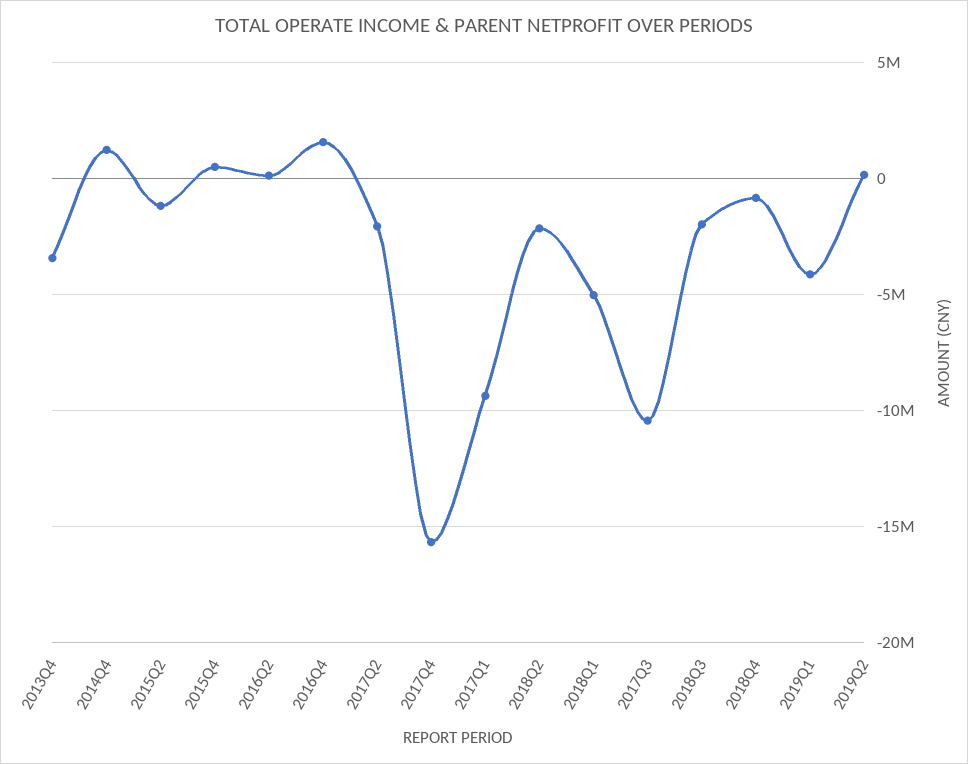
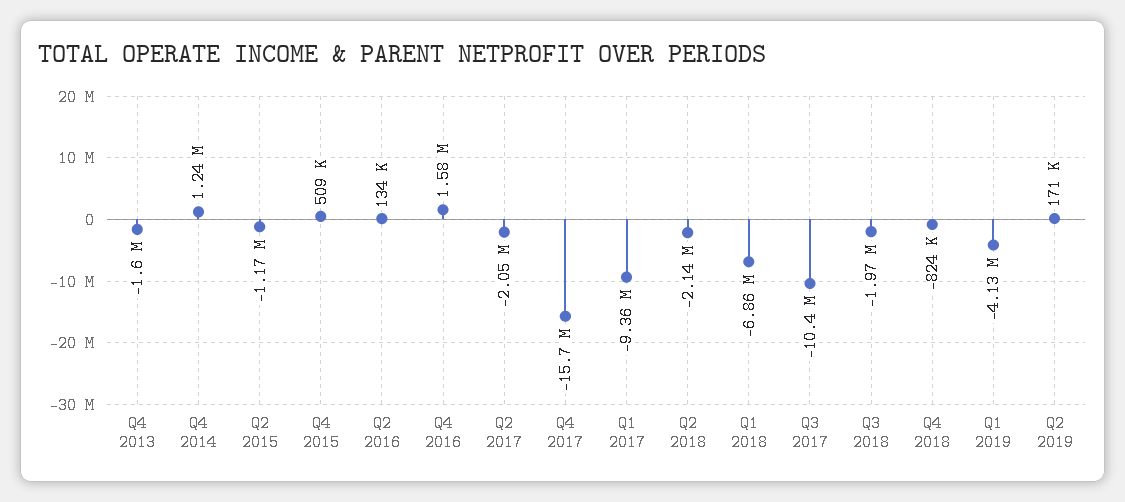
2013Q4: -3500000 -> -1600000
2018Q1: -5000000 -> -6860000

